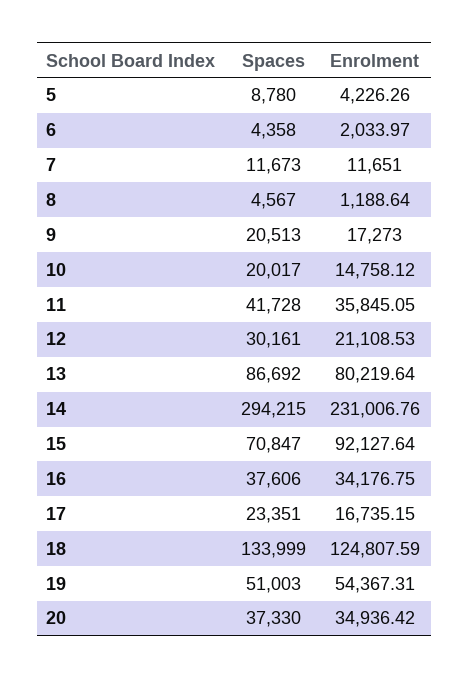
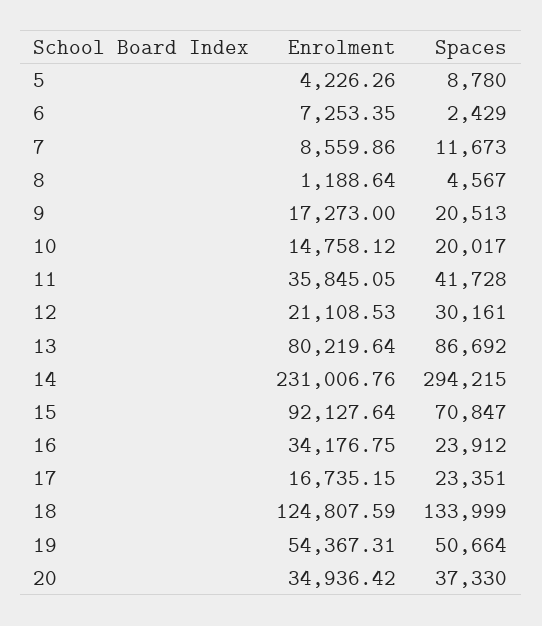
Spaces, 6: 4358 -> 2429
Enrolment, 6: 2033.97 -> 7253.35
Enrolment, 7: 11651 -> 8559.86
Spaces, 16: 37606 -> 23912
Spaces, 19: 51003 -> 50664

